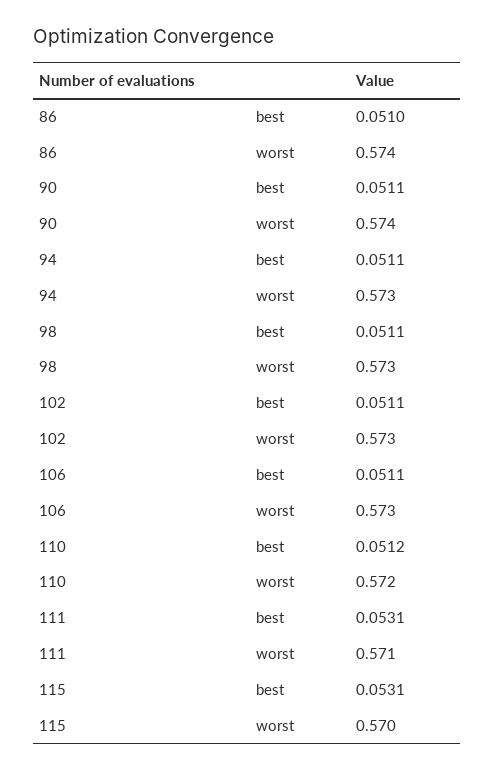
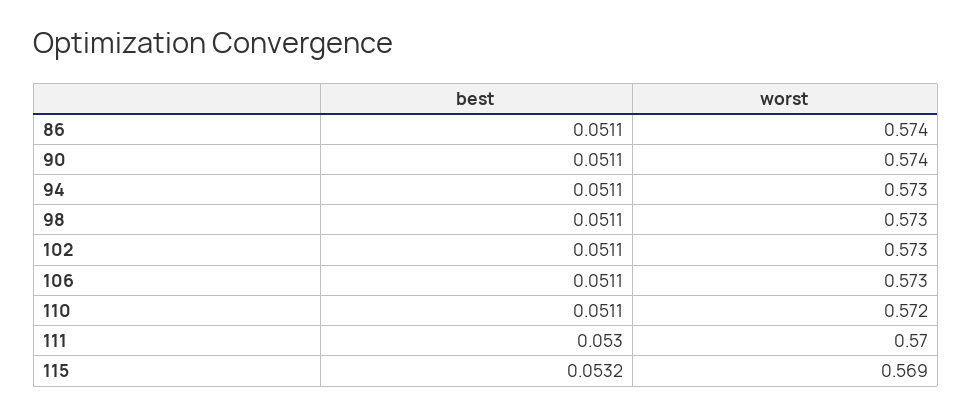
86, best: 0.051 -> 0.0511
110, best: 0.0512 -> 0.0511
111, best: 0.0531 -> 0.053
111, worst: 0.571 -> 0.57
115, best: 0.0531 -> 0.0532
115, worst: 0.57 -> 0.569

